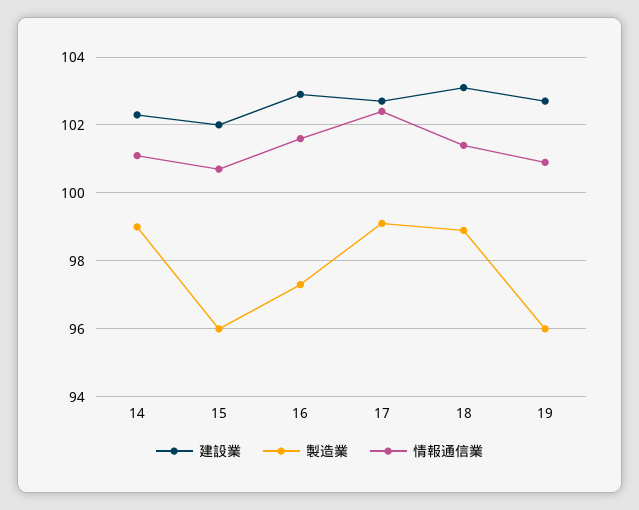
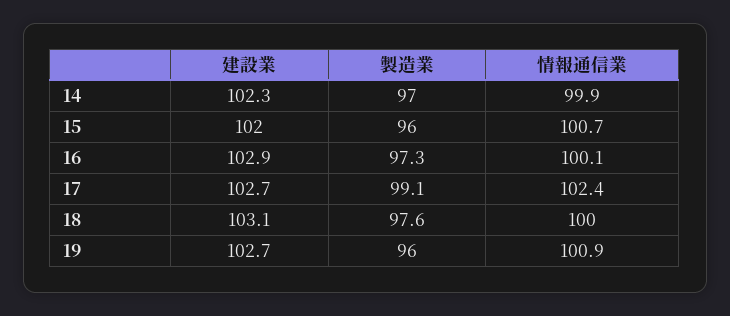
製造業, 14: 99 -> 97
情報通信業, 14: 101 -> 99.9
情報通信業, 16: 101.5 -> 100.1
製造業, 18: 99 -> 97.6
情報通信業, 18: 101.5 -> 100

